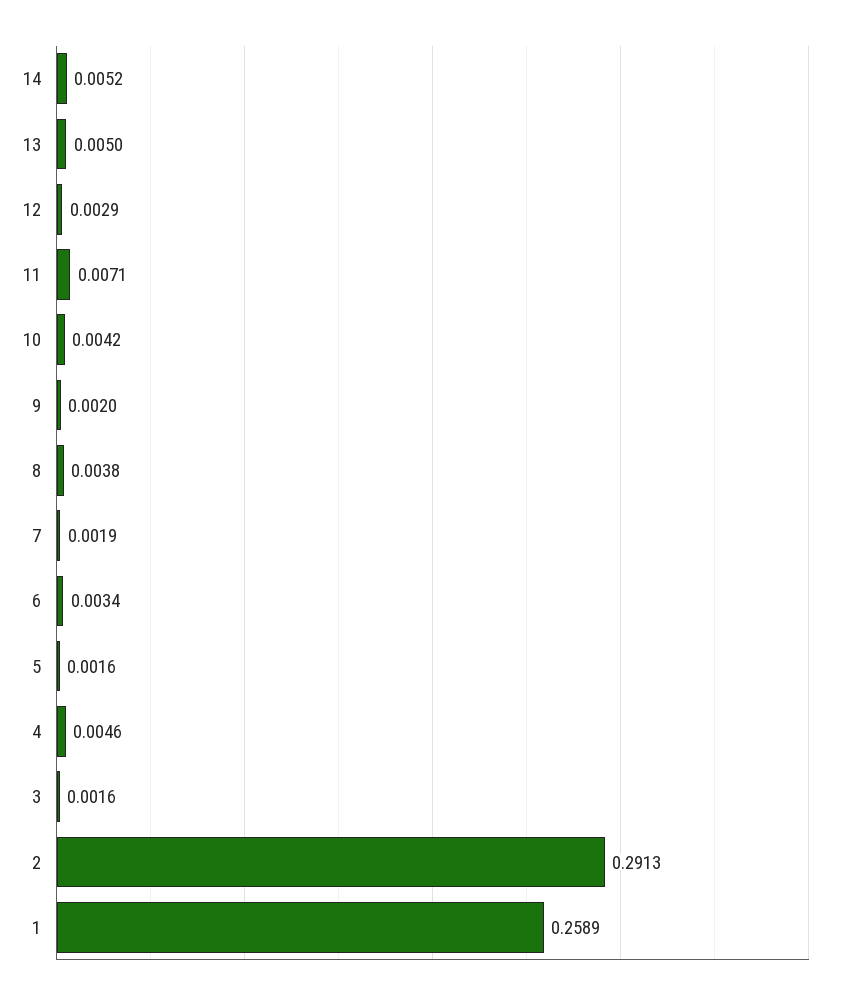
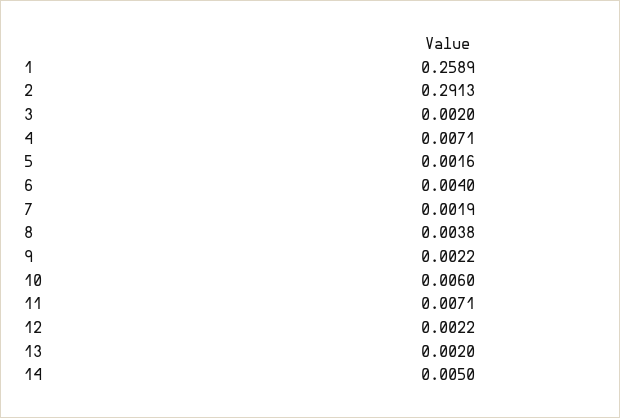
14: 0.0052 -> 0.005
13: 0.005 -> 0.002
12: 0.0029 -> 0.0022
10: 0.0042 -> 0.006
9: 0.002 -> 0.0022
6: 0.0034 -> 0.004
4: 0.0046 -> 0.0071
3: 0.0016 -> 0.002

